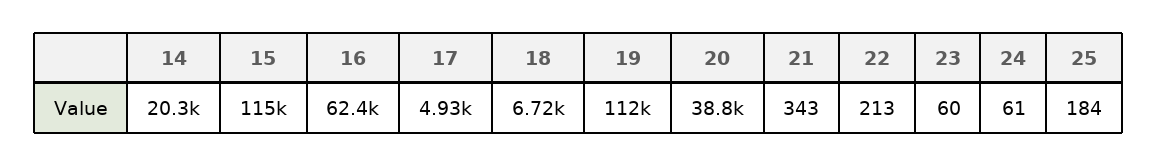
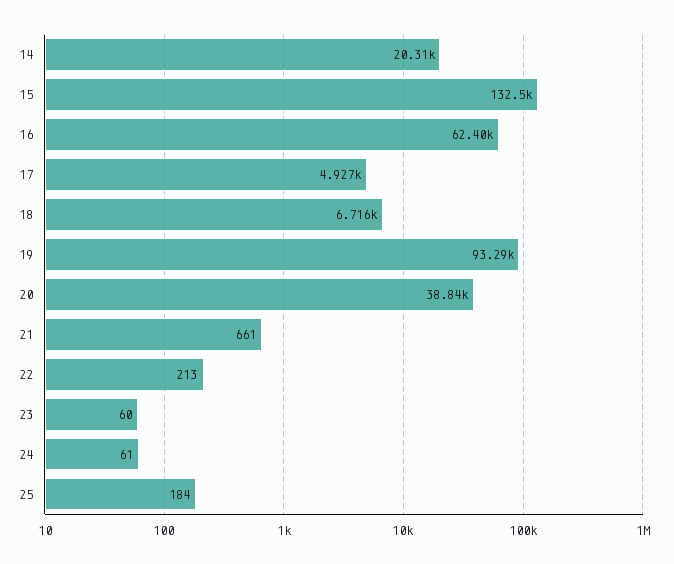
15: 115000 -> 132500
19: 112000 -> 93290
21: 343 -> 661

